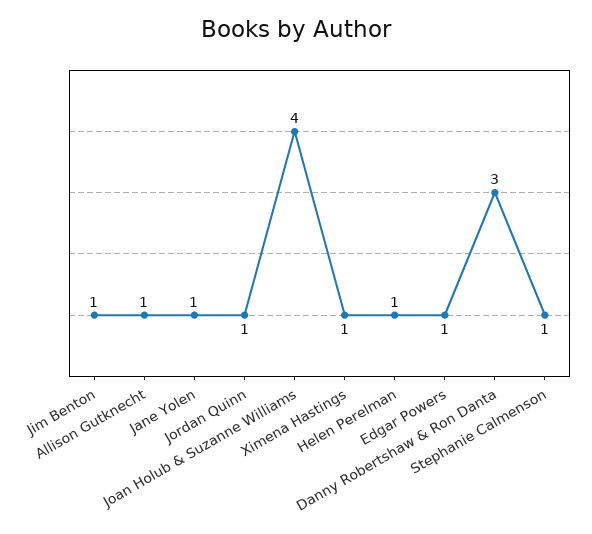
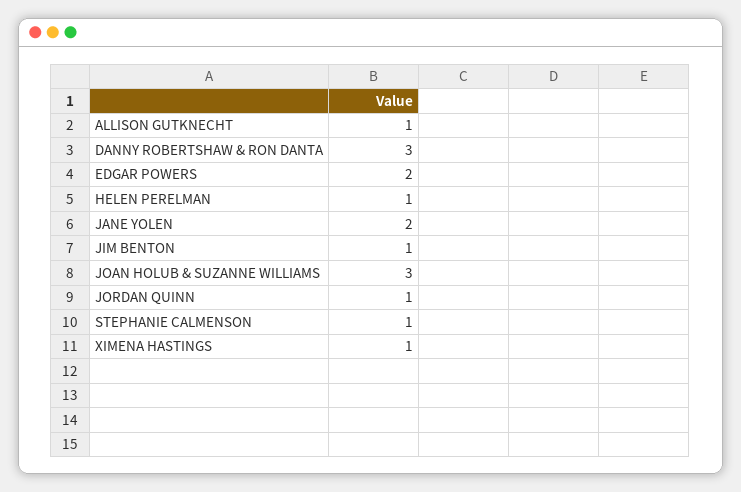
Jane Yolen: 1 -> 2
Joan Holub & Suzanne Williams: 4 -> 3
Edgar Powers: 1 -> 2

